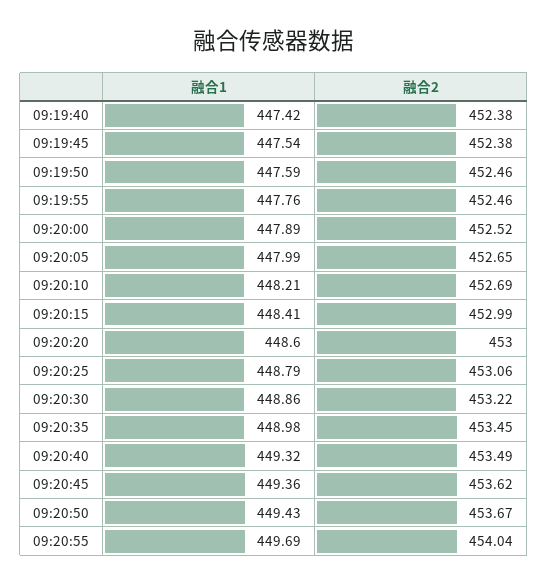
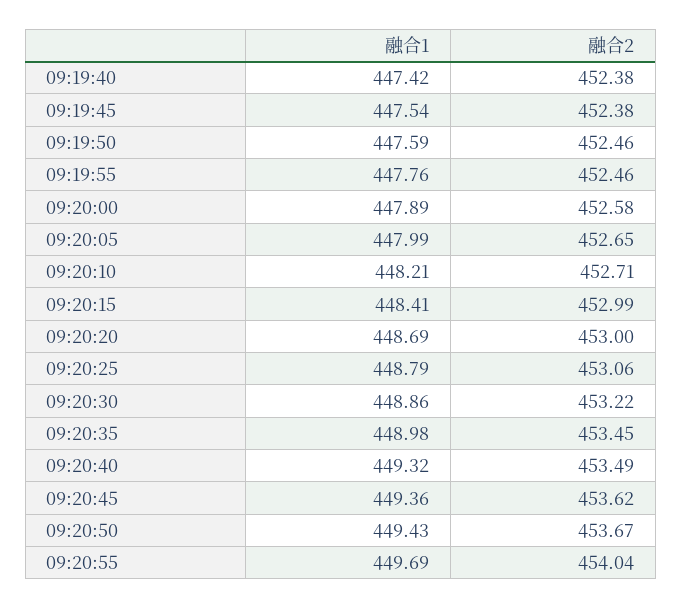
融合2, 09:20:00: 452.52 -> 452.58
融合2, 09:20:10: 452.69 -> 452.71
融合1, 09:20:20: 448.6 -> 448.69

